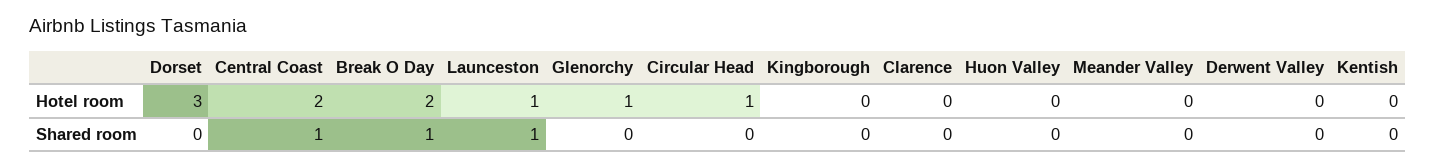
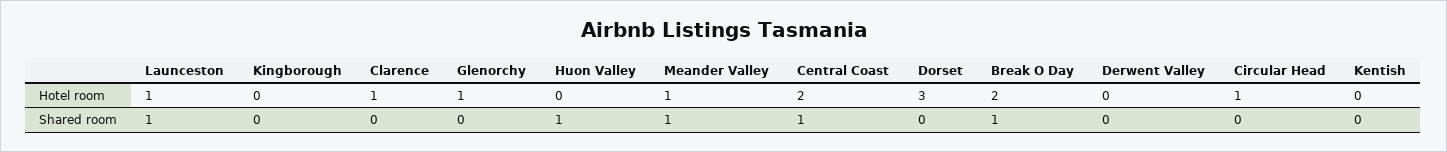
Clarence, Hotel room: 0 -> 1
Meander Valley, Hotel room: 0 -> 1
Huon Valley, Shared room: 0 -> 1
Meander Valley, Shared room: 0 -> 1

